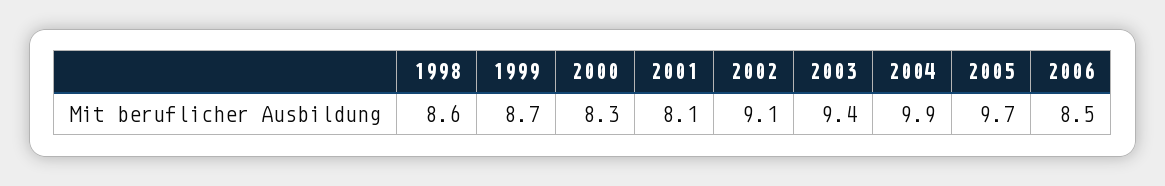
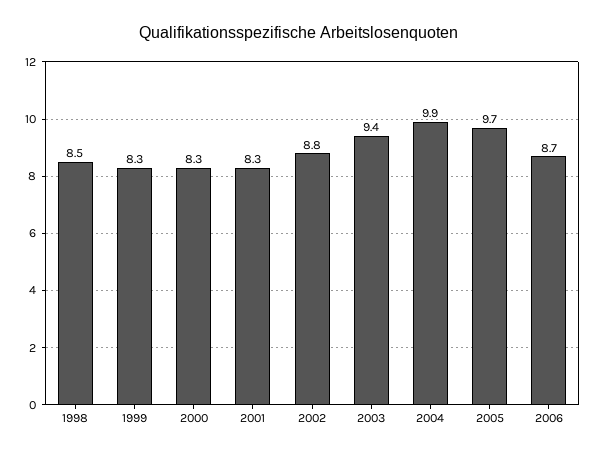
1998: 8.6 -> 8.5
1999: 8.7 -> 8.3
2001: 8.1 -> 8.3
2002: 9.1 -> 8.8
2006: 8.5 -> 8.7

